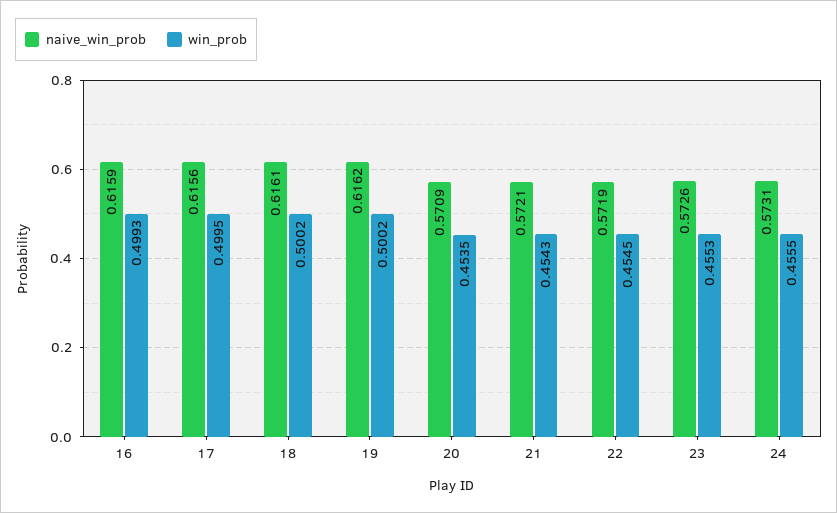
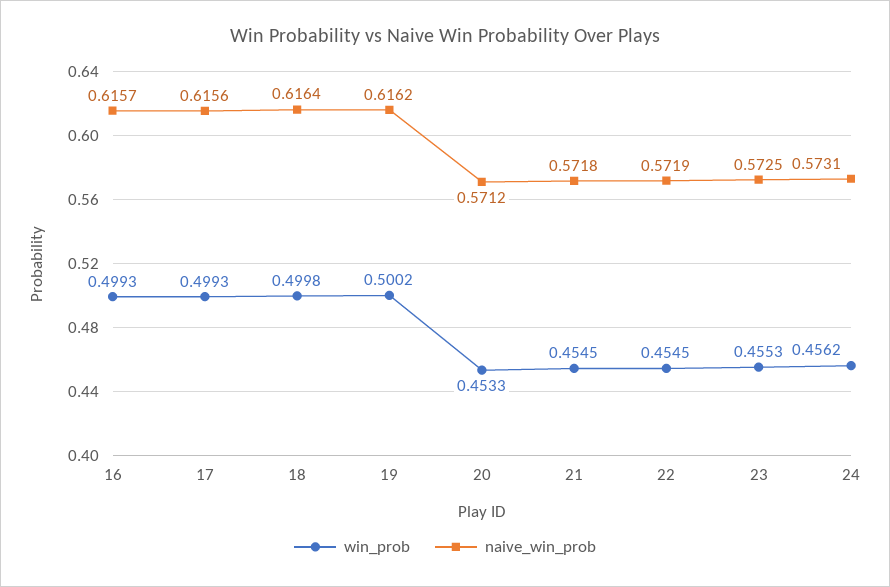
naive_win_prob, 16: 0.6159 -> 0.6157
win_prob, 17: 0.4995 -> 0.4993
naive_win_prob, 18: 0.6161 -> 0.6164
win_prob, 18: 0.5002 -> 0.4998
naive_win_prob, 20: 0.5709 -> 0.5712
win_prob, 20: 0.4535 -> 0.4533
naive_win_prob, 21: 0.5721 -> 0.5718
win_prob, 21: 0.4543 -> 0.4545
naive_win_prob, 23: 0.5726 -> 0.5725
win_prob, 24: 0.4555 -> 0.4562

